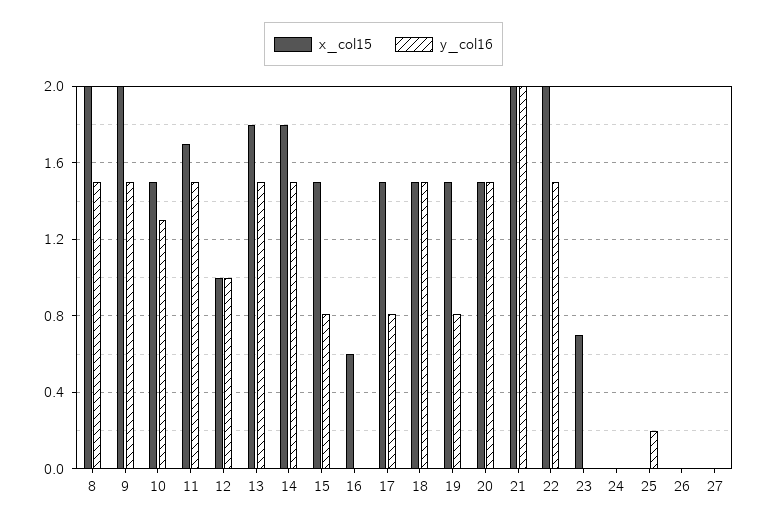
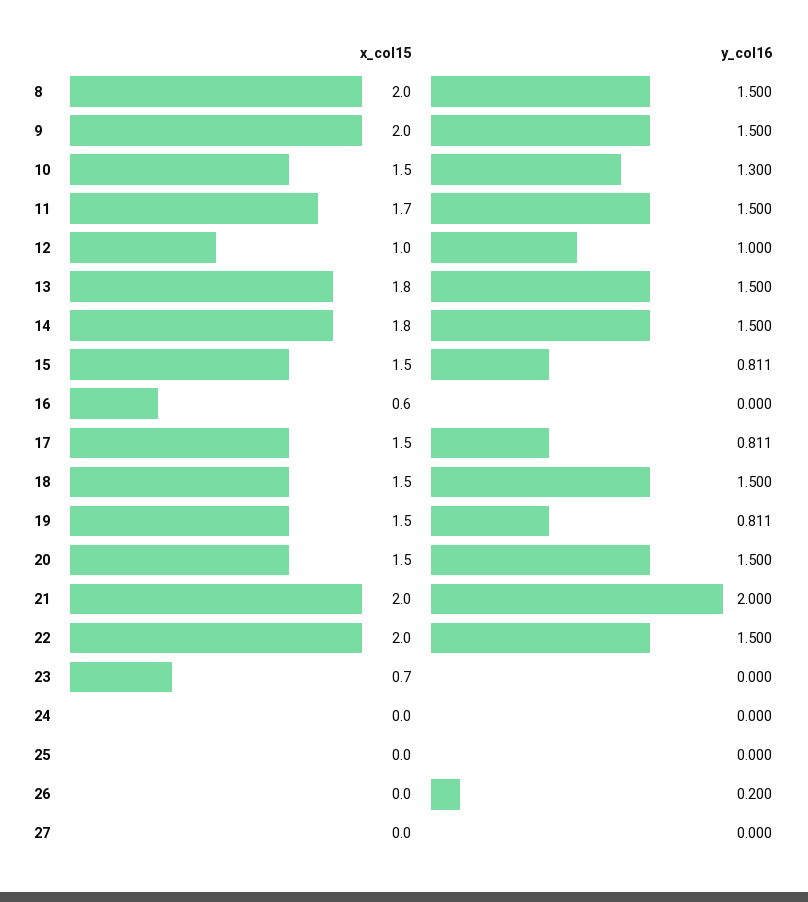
y_col16, 25: 0.2 -> 0
y_col16, 26: 0 -> 0.2

